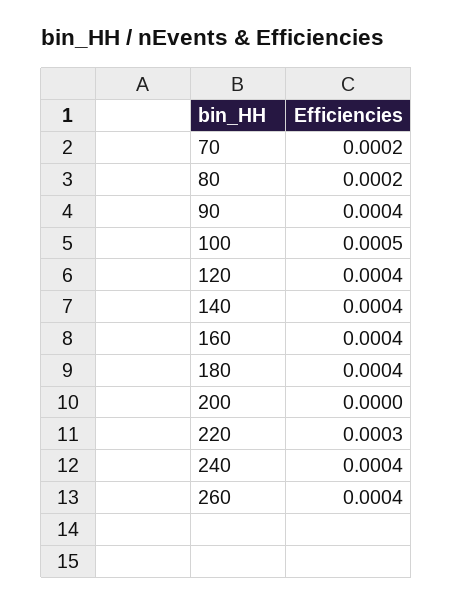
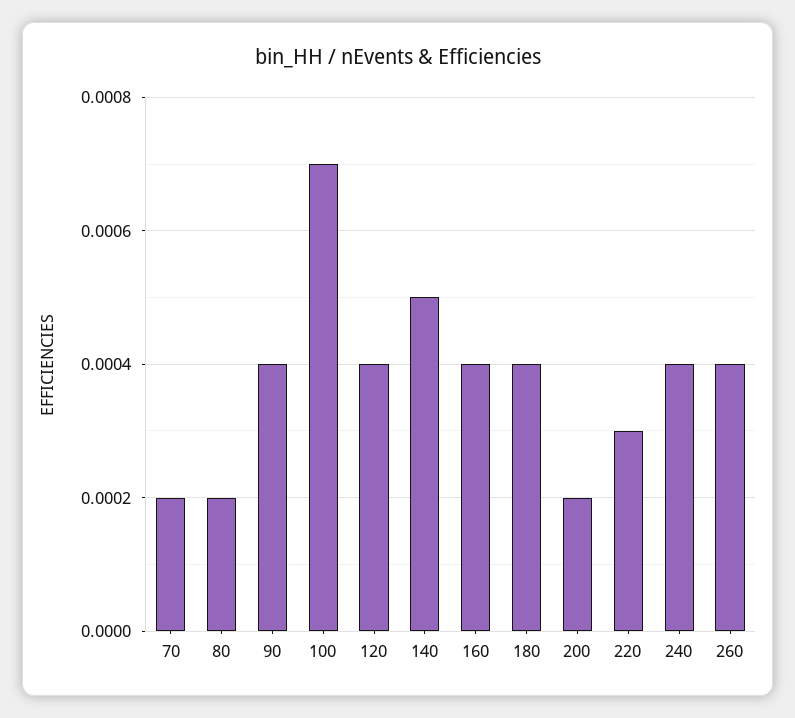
100: 0.0005 -> 0.0007
140: 0.0004 -> 0.0005
200: 0 -> 0.0002

